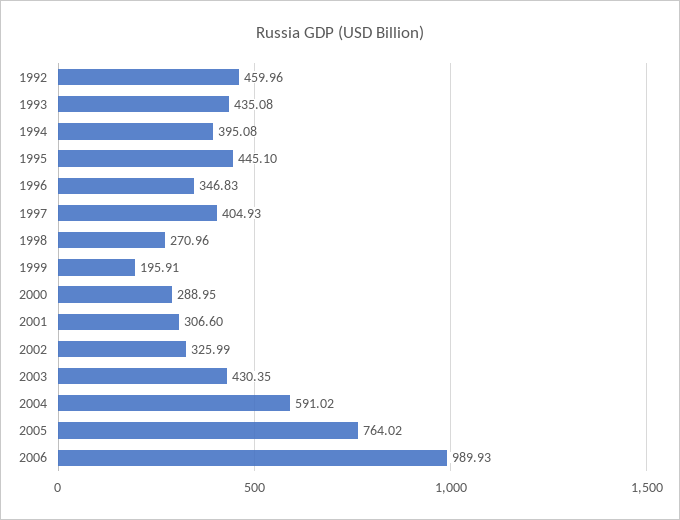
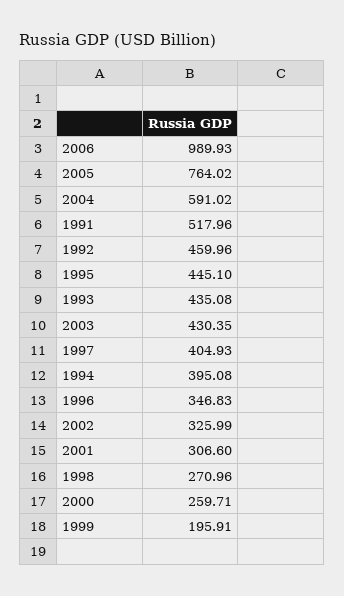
2000: 288.95 -> 259.71
1991: none -> 517.96

